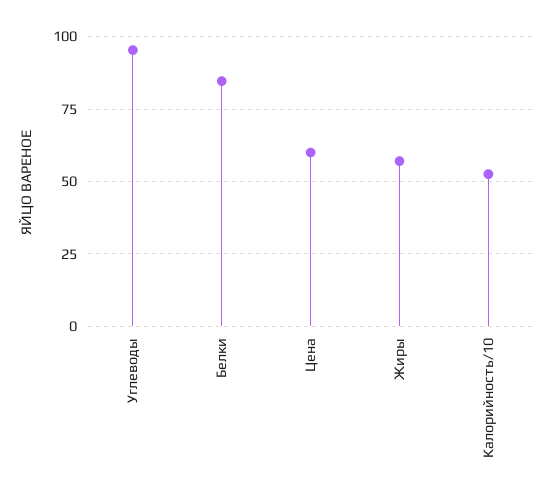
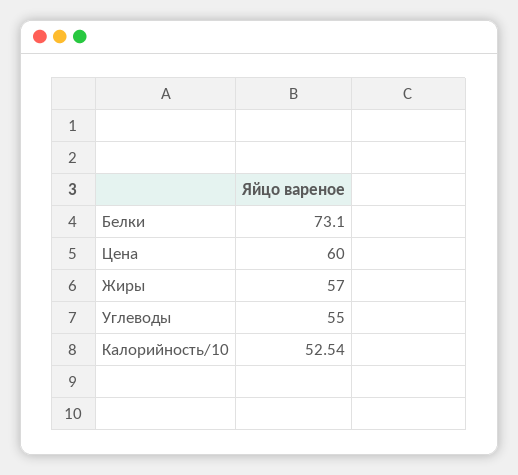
Углеводы: 95 -> 55
Белки: 85 -> 73.1

